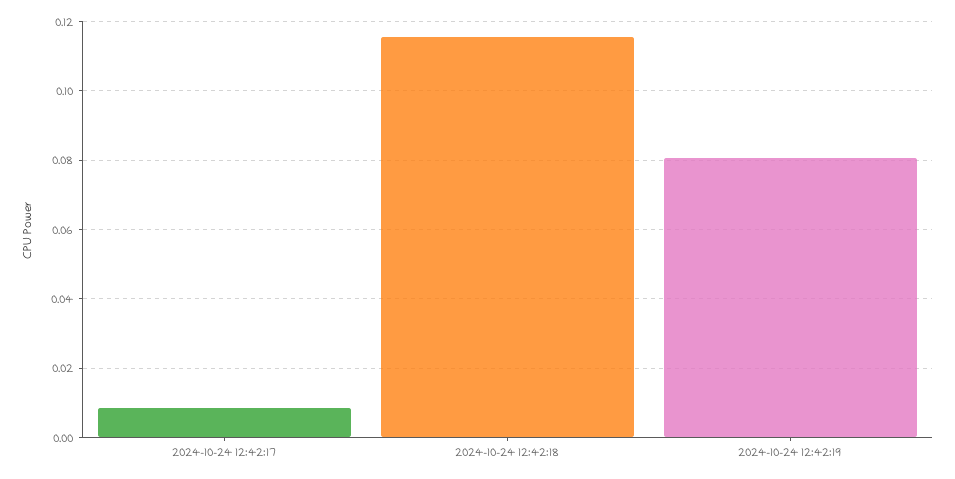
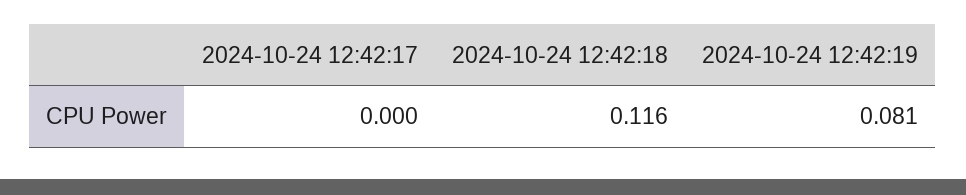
2024-10-24 12:42:17: 0.008 -> 0

